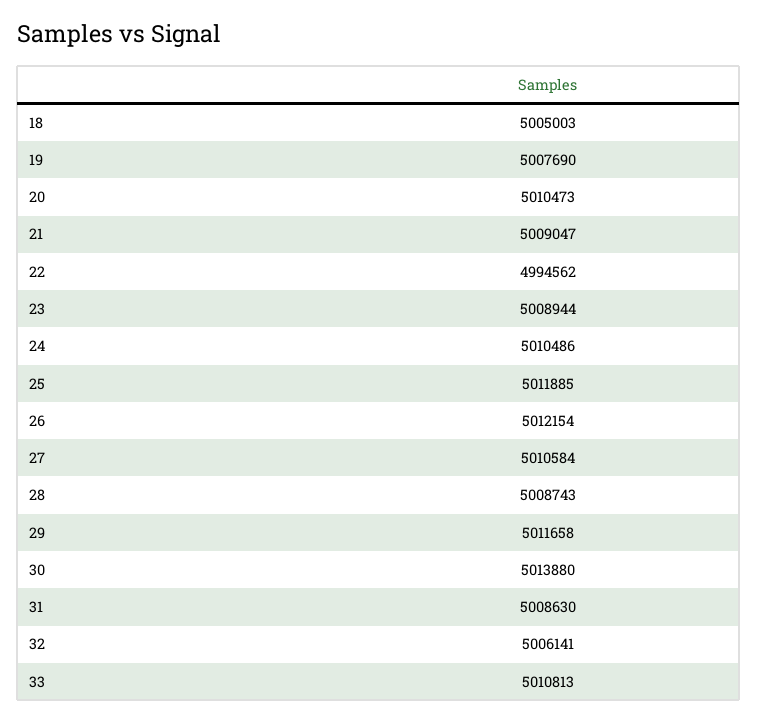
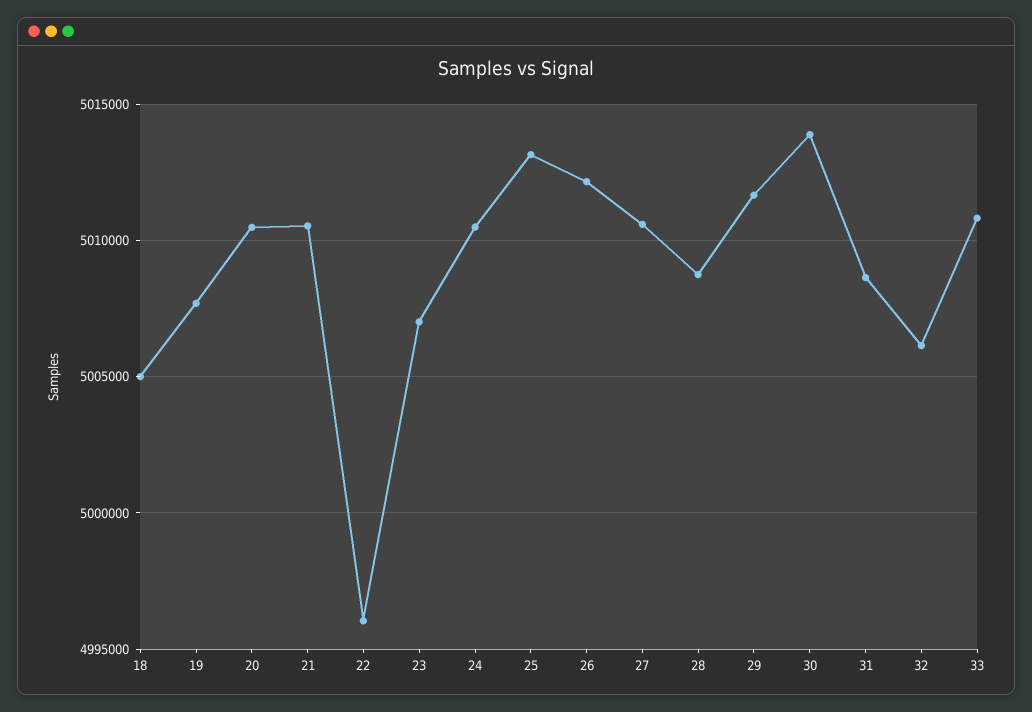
21: 5009047 -> 5010500
22: 4994562 -> 4996000
23: 5008944 -> 5007000
25: 5011885 -> 5013000

